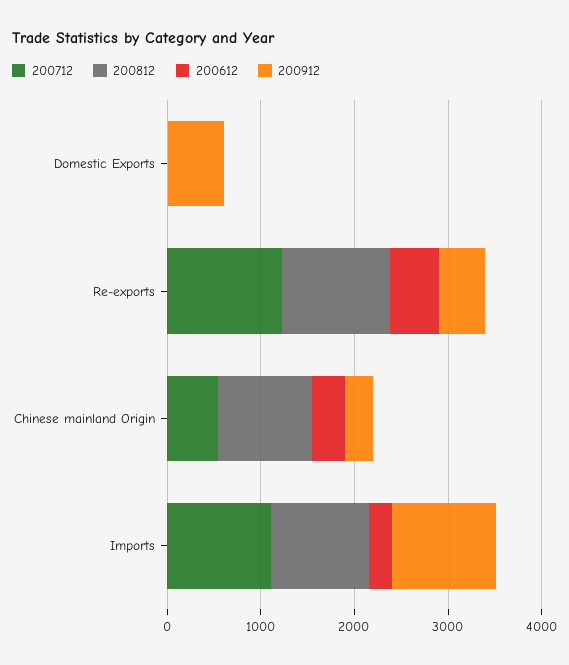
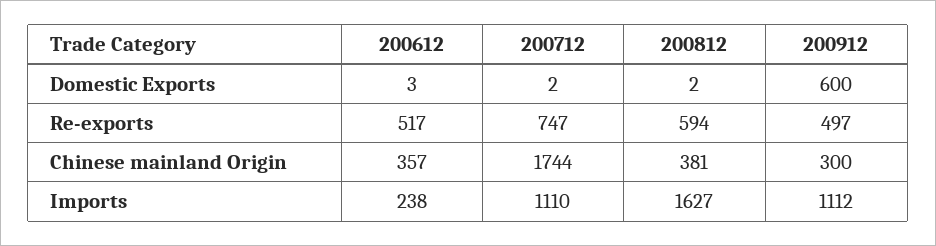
200712, Re-exports: 1200 -> 747
200812, Re-exports: 1200 -> 594
200712, Chinese mainland Origin: 600 -> 1744
200812, Chinese mainland Origin: 1000 -> 381
200812, Imports: 1000 -> 1627

